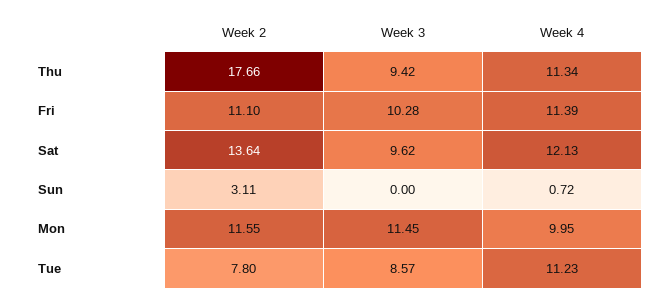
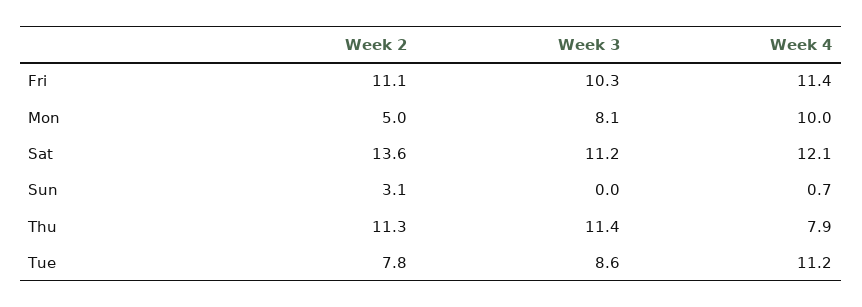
Week 2, Thu: 17.66 -> 11.3
Week 3, Thu: 9.42 -> 11.4
Week 4, Thu: 11.34 -> 7.9
Week 3, Sat: 9.62 -> 11.2
Week 2, Mon: 11.55 -> 5
Week 3, Mon: 11.45 -> 8.1

